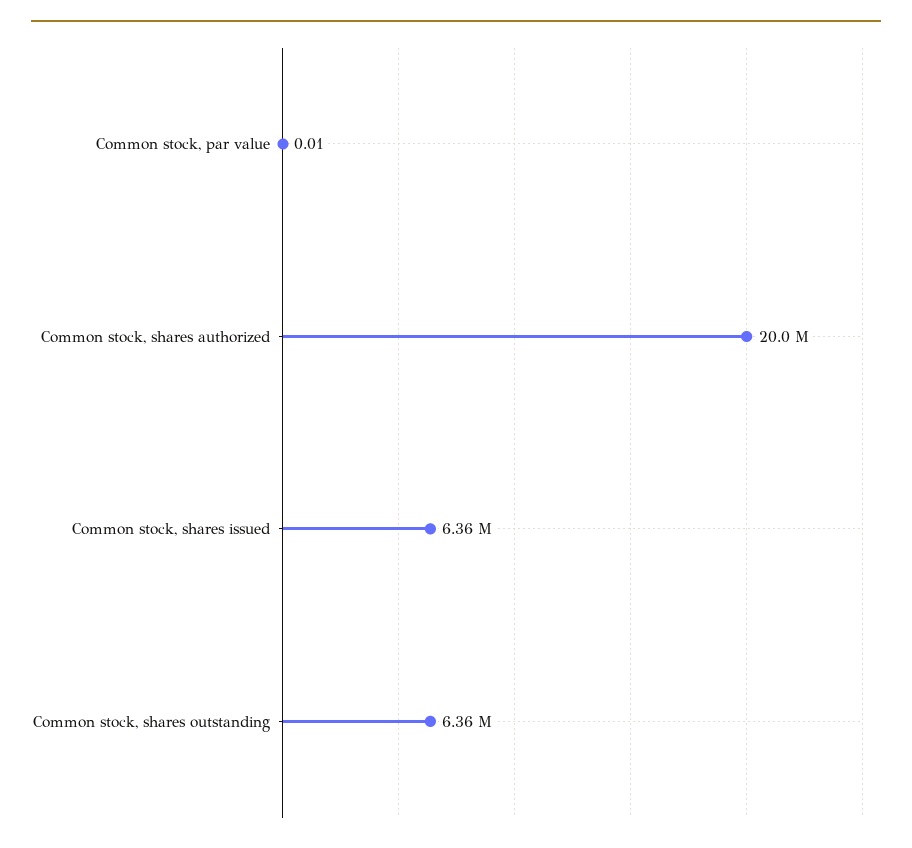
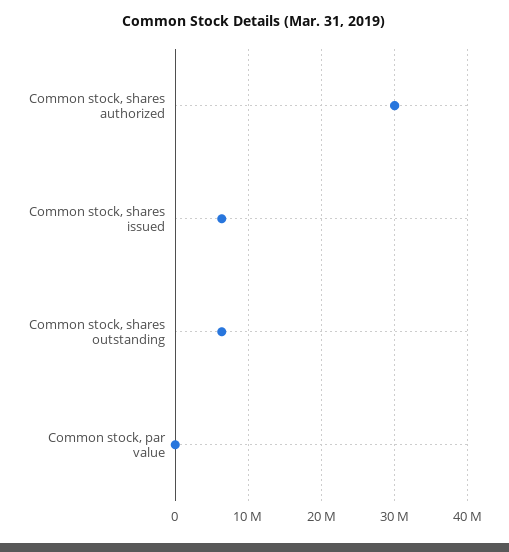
Common stock, shares authorized: 20000000 -> 30000000

